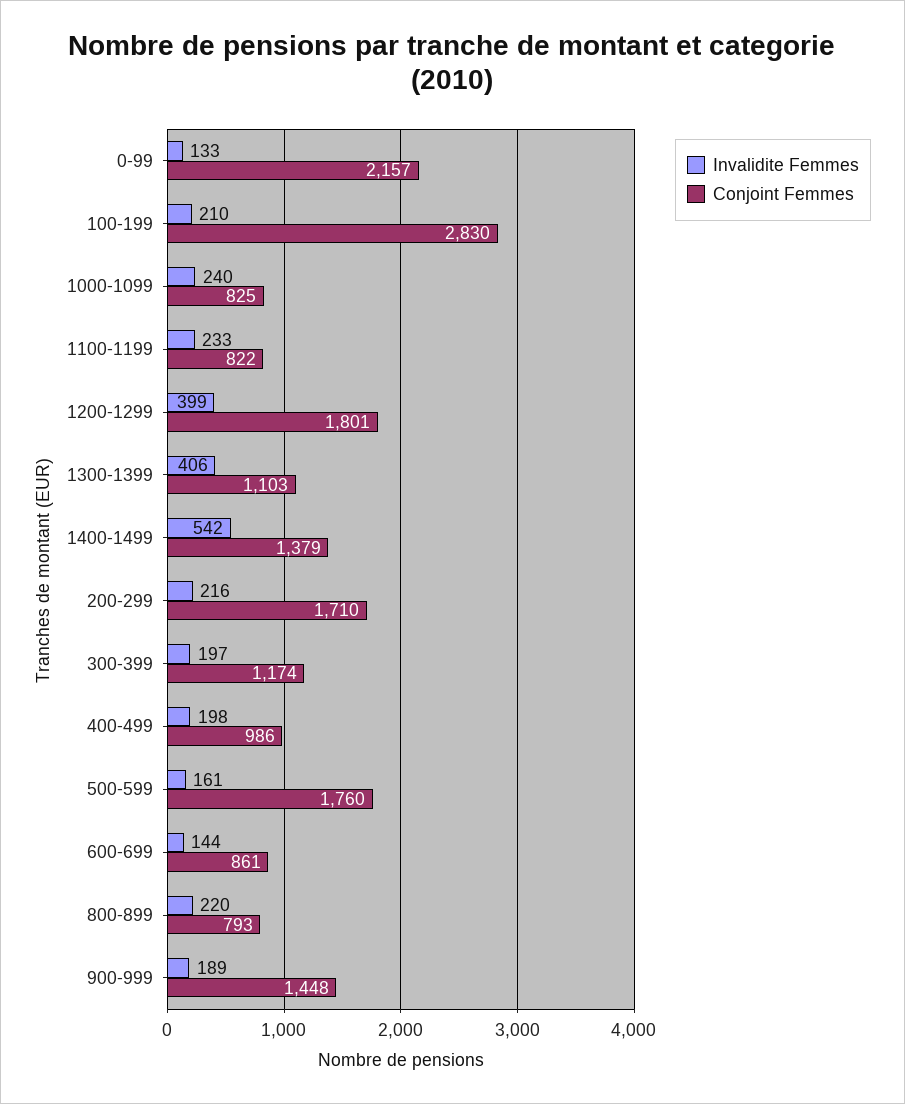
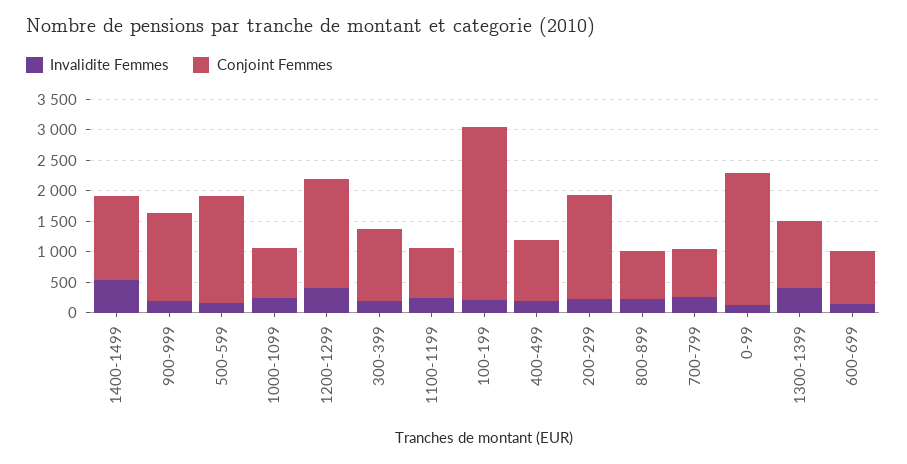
Invalidite Femmes, 700-799: none -> 250
Conjoint Femmes, 700-799: none -> 750

